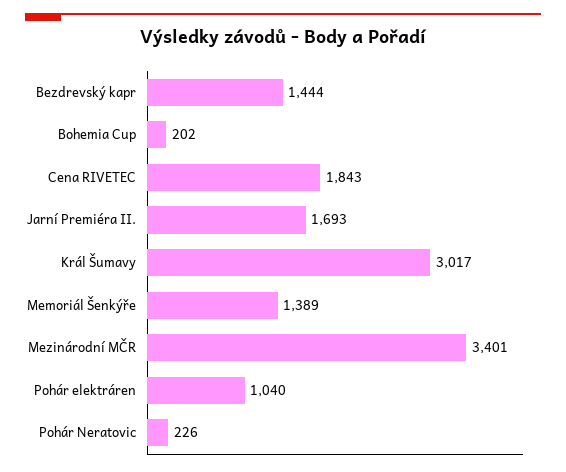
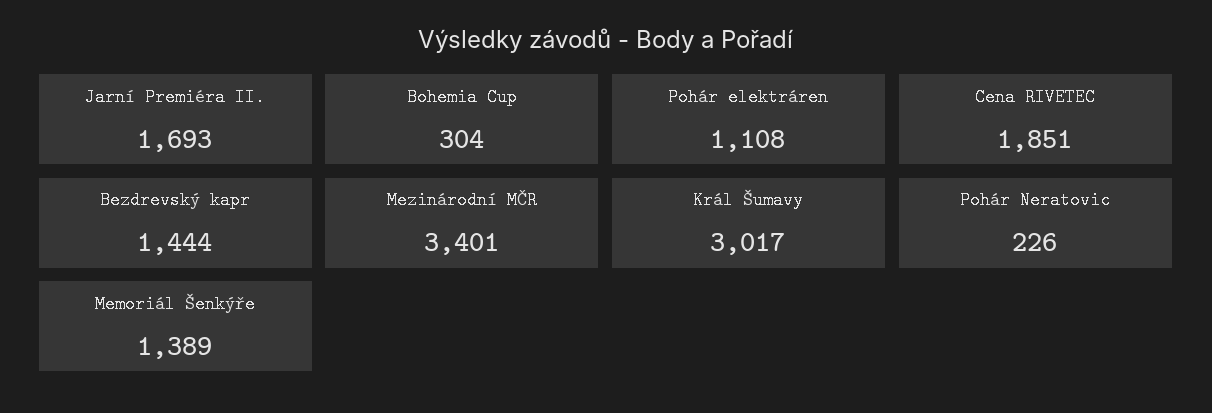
Bohemia Cup: 202 -> 304
Cena RIVETEC: 1843 -> 1851
Pohár elektráren: 1040 -> 1108

